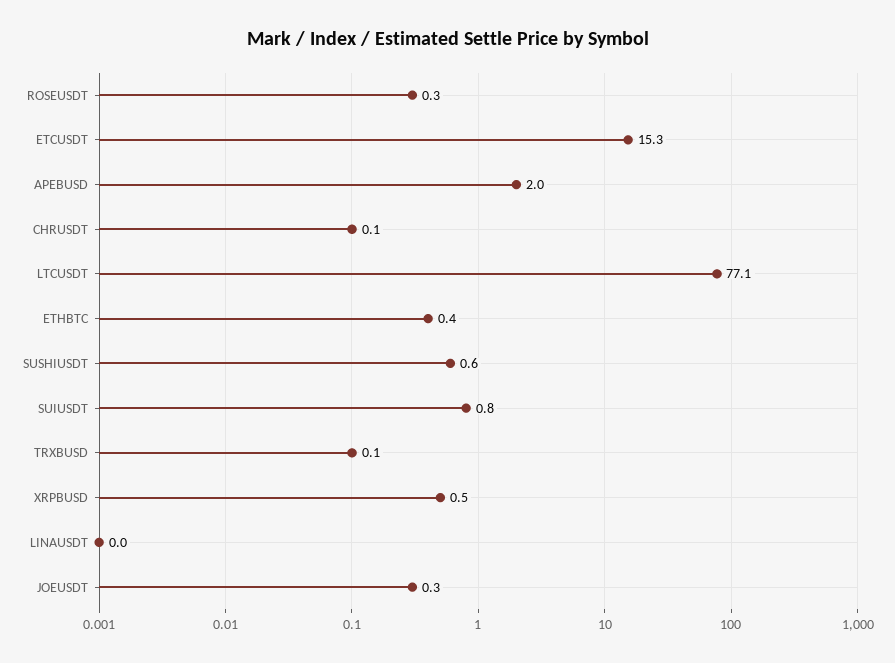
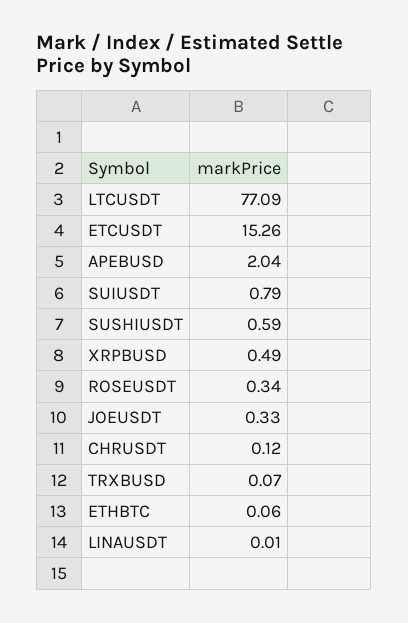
ETHBTC: 0.4 -> 0.06

